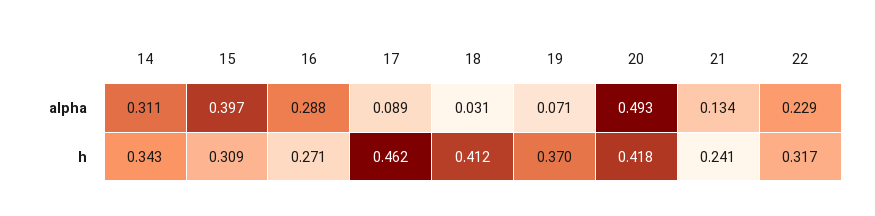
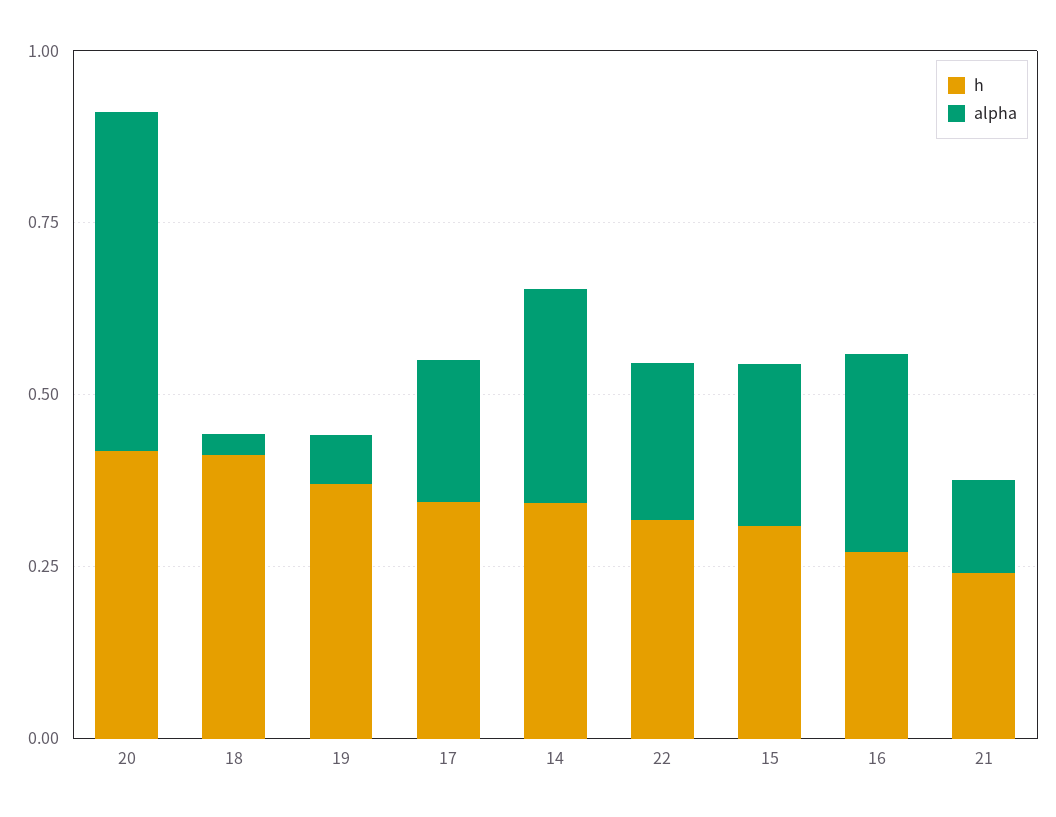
alpha, 15: 0.397 -> 0.25
alpha, 17: 0.089 -> 0.2
h, 17: 0.462 -> 0.35

